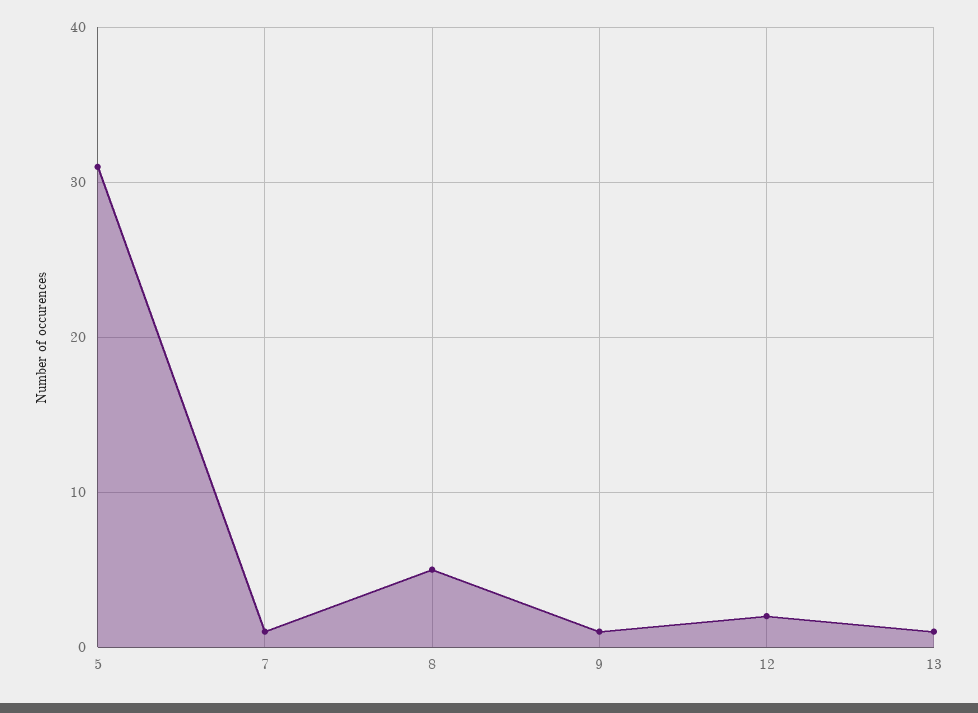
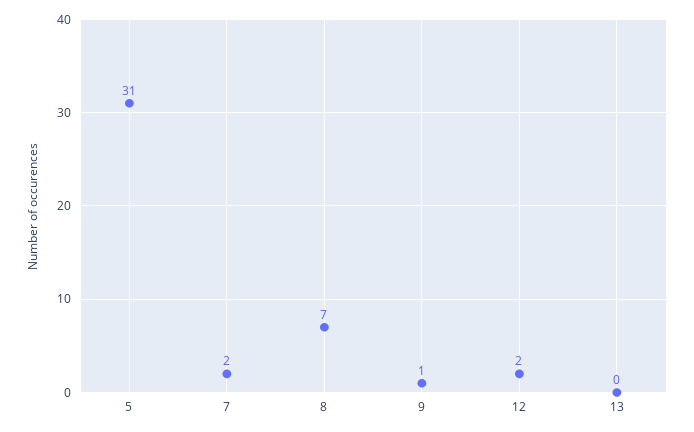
7: 1 -> 2
8: 5 -> 7
13: 1 -> 0

